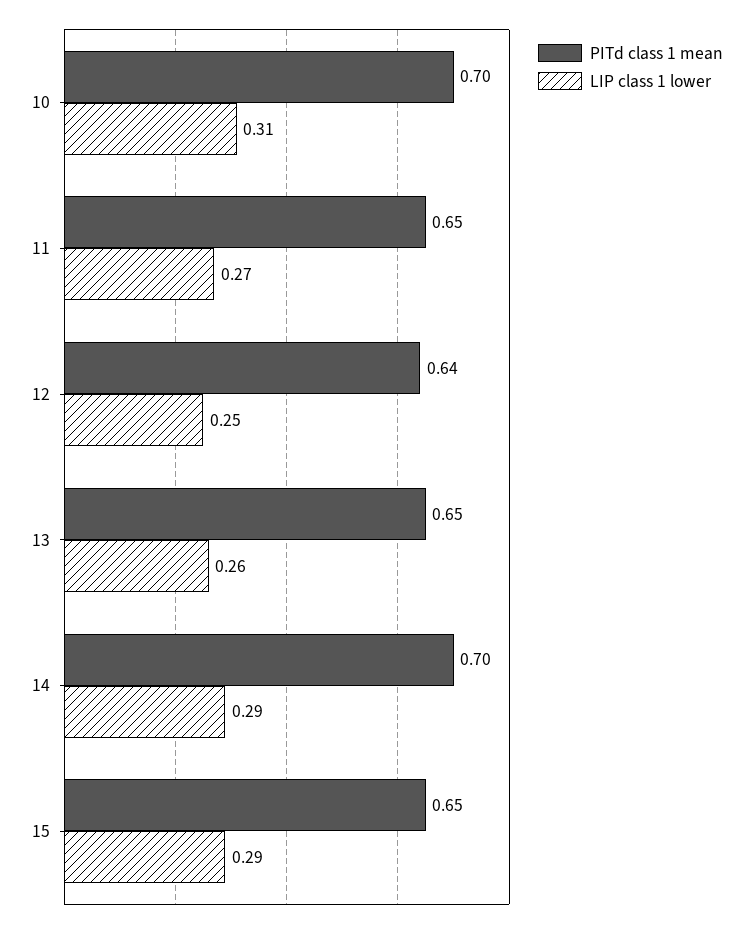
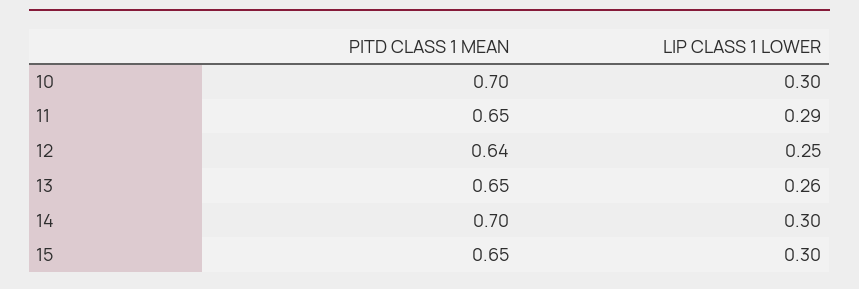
LIP class 1 lower, 10: 0.31 -> 0.3
LIP class 1 lower, 11: 0.27 -> 0.29
LIP class 1 lower, 14: 0.29 -> 0.3
LIP class 1 lower, 15: 0.29 -> 0.3

